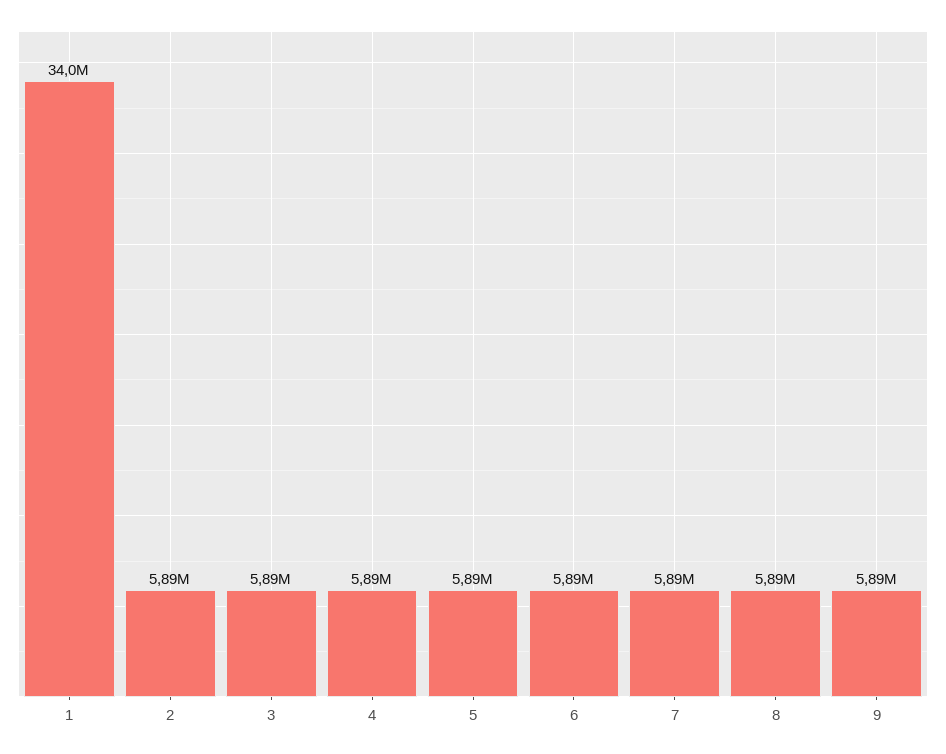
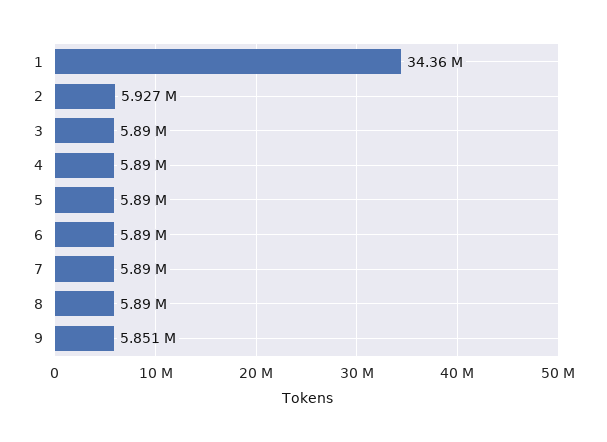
1: 34000000 -> 34360000
2: 5890000 -> 5927000
9: 5890000 -> 5851000

